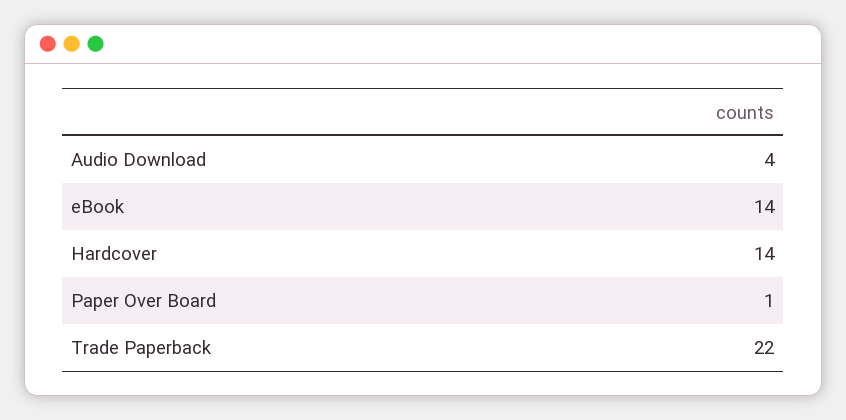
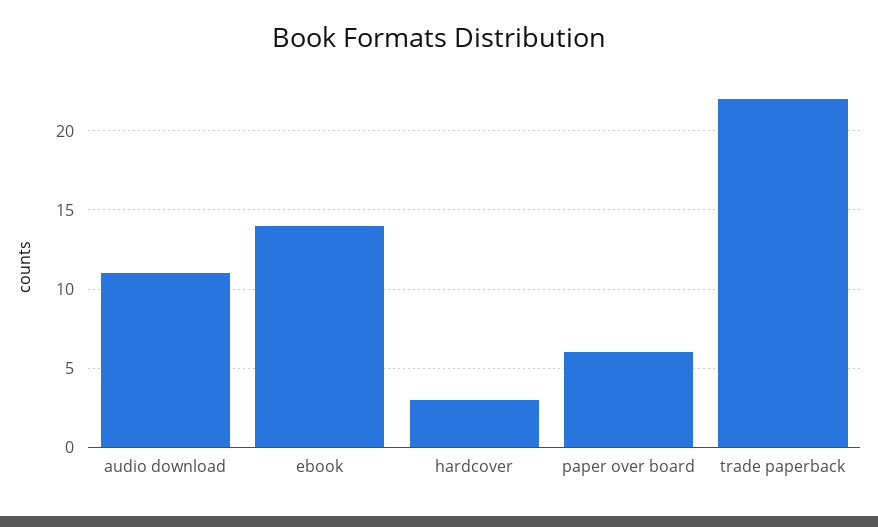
Audio Download: 4 -> 11
Hardcover: 14 -> 3
Paper Over Board: 1 -> 6

